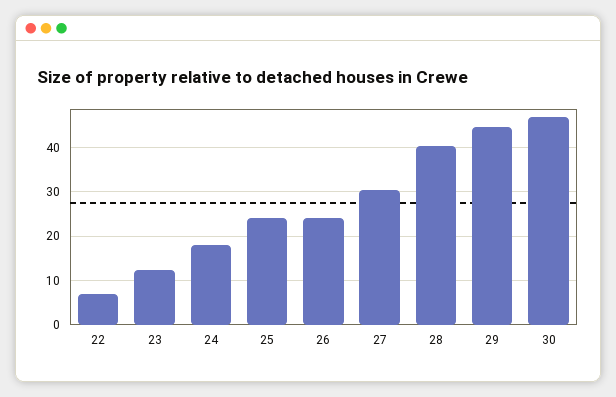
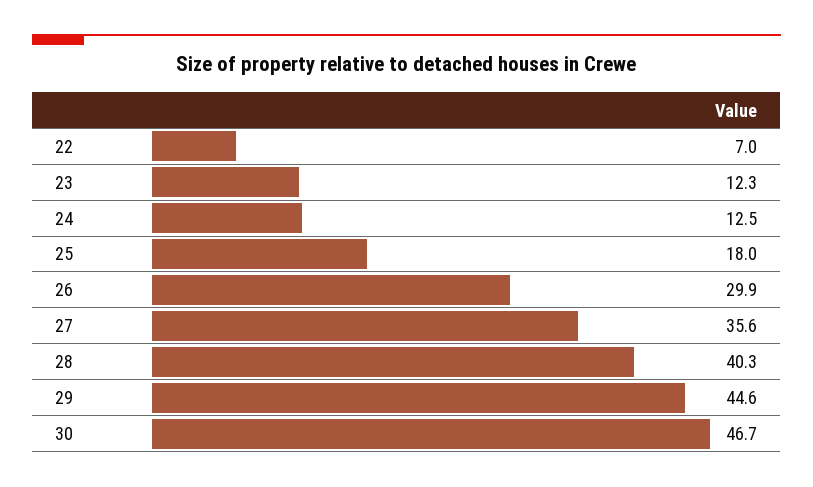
24: 18 -> 12.5
25: 24 -> 18
26: 24 -> 29.9
27: 30 -> 35.6

